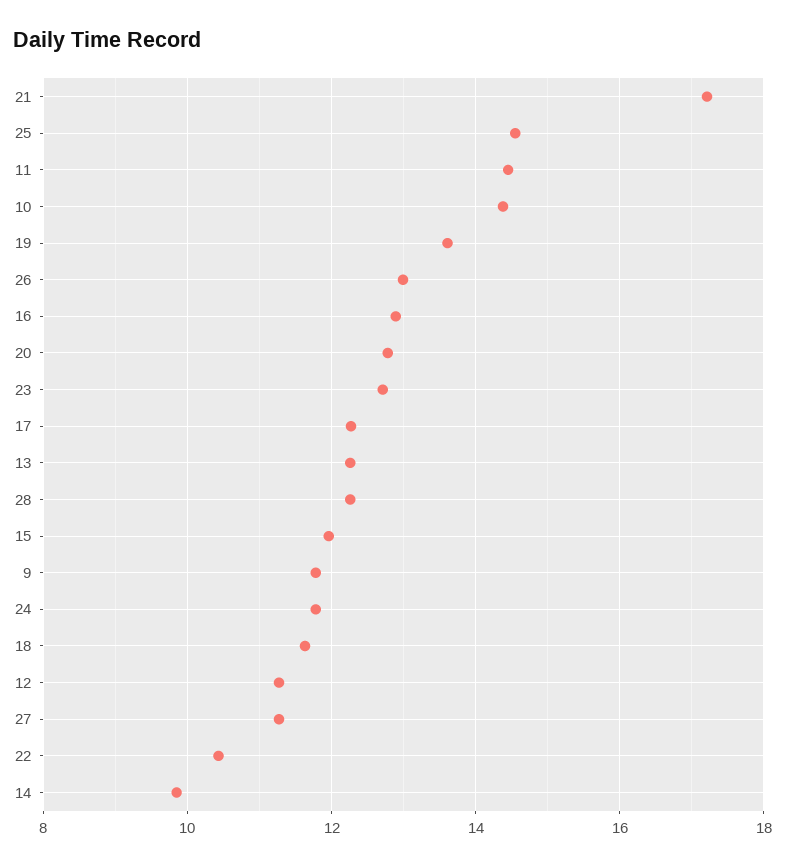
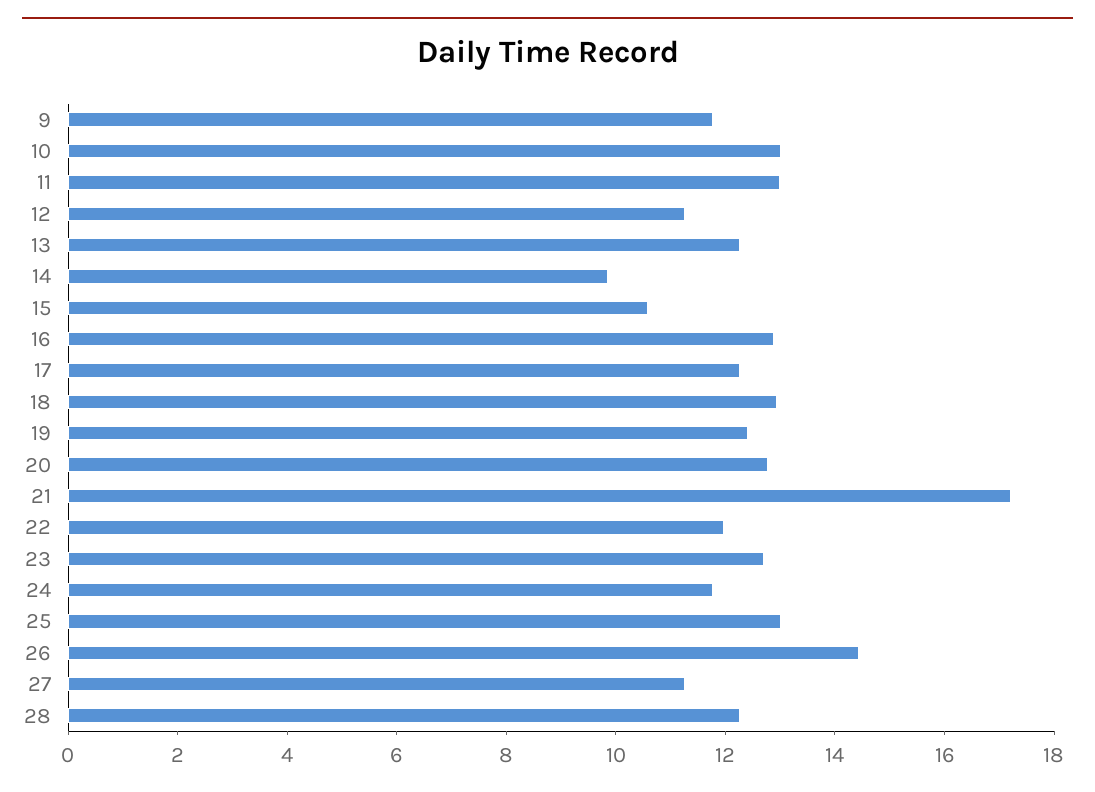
25: 14.6 -> 13
11: 14.4 -> 13
10: 14.4 -> 13
19: 13.6 -> 12.5
26: 13 -> 14.5
15: 12 -> 10.5
18: 11.6 -> 13
22: 10.4 -> 12

